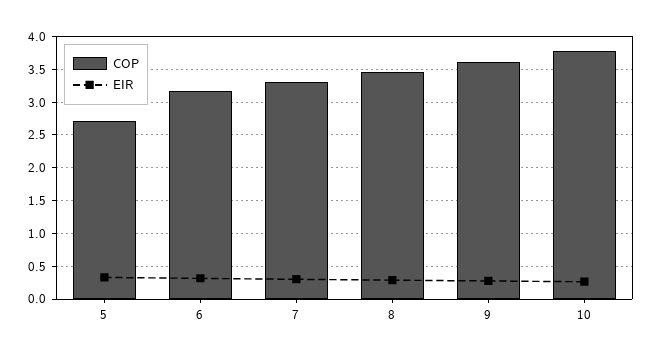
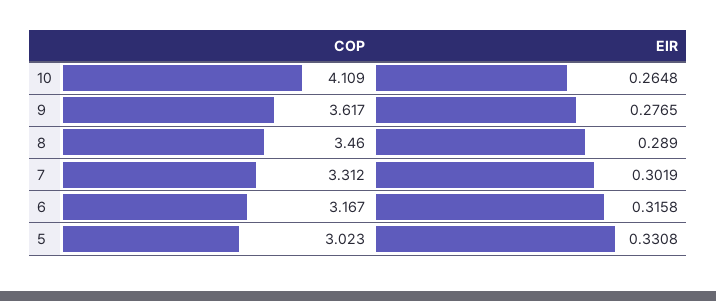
COP, 5: 2.7 -> 3.023
COP, 10: 3.8 -> 4.109

